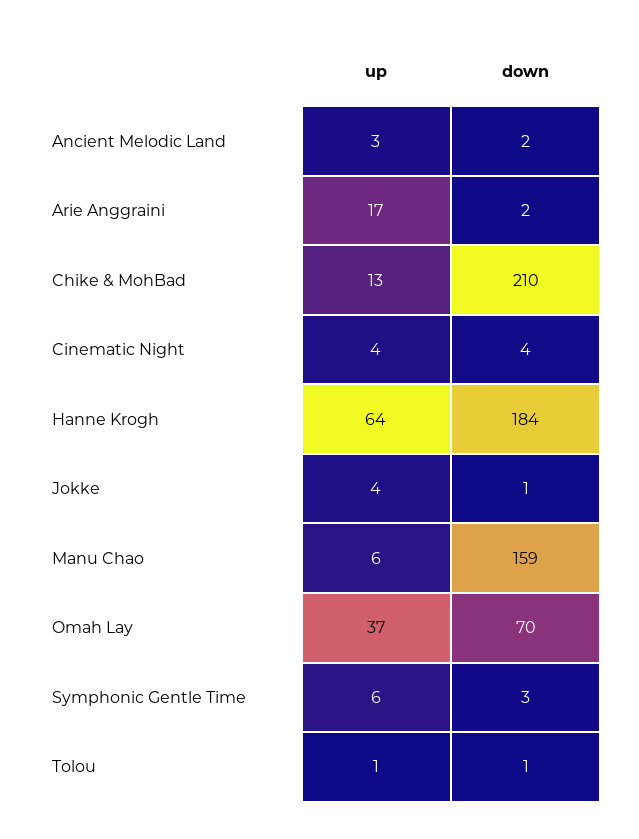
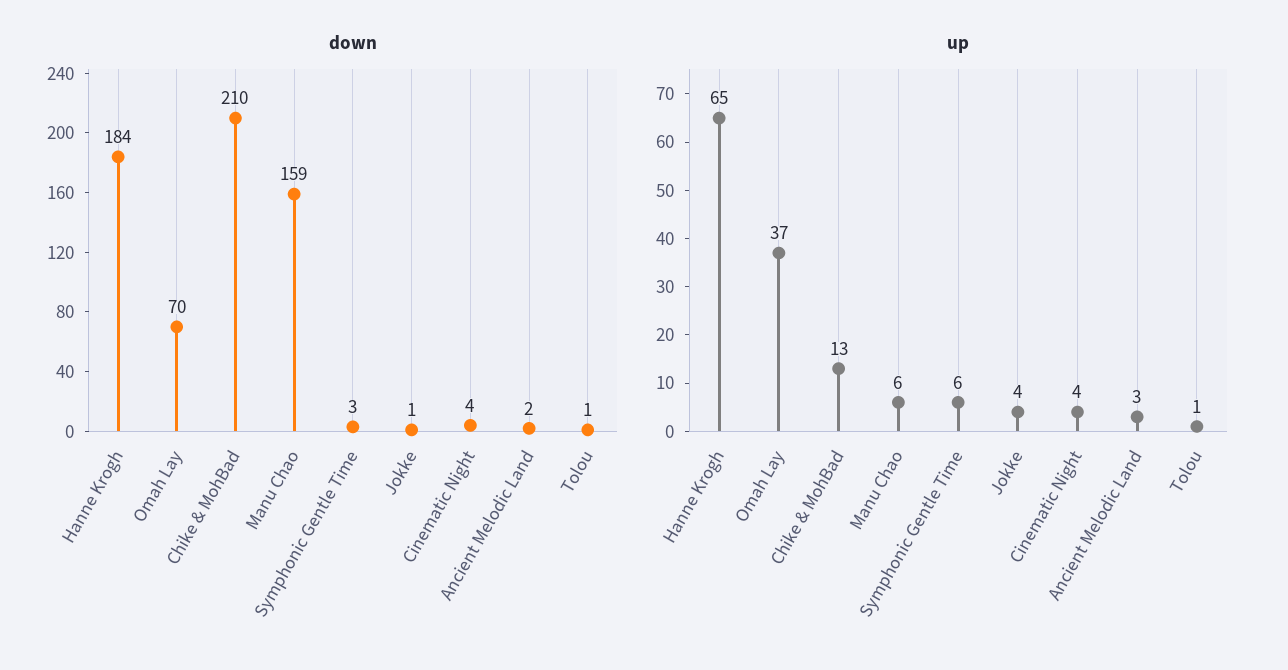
up, Arie Anggraini: 17 -> none
down, Arie Anggraini: 2 -> none
up, Hanne Krogh: 64 -> 65

